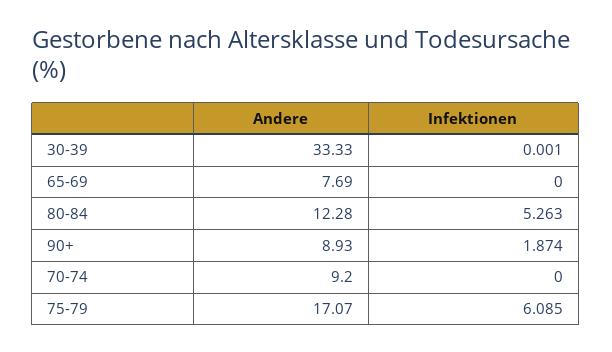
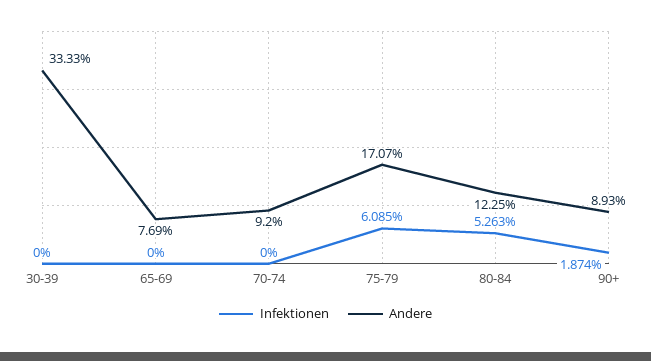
Infektionen, 30-39: 0.001 -> 0
Andere, 80-84: 12.28 -> 12.25

